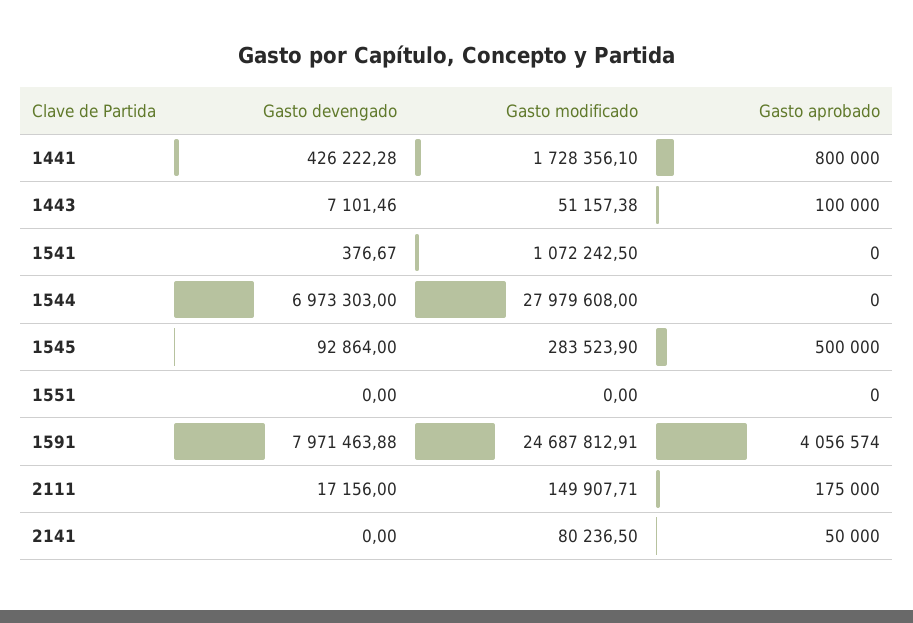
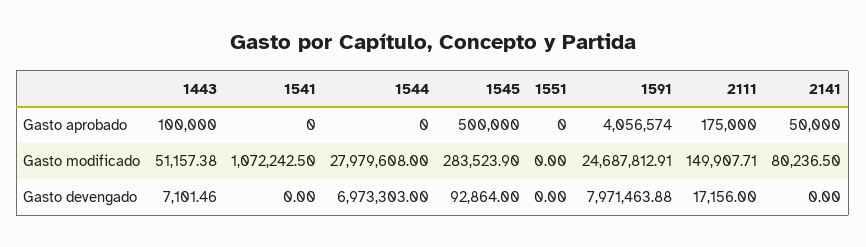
Gasto devengado, 1441: 426222.28 -> none
Gasto modificado, 1441: 1728356.1 -> none
Gasto aprobado, 1441: 800000 -> none
Gasto devengado, 1541: 376.67 -> 0

